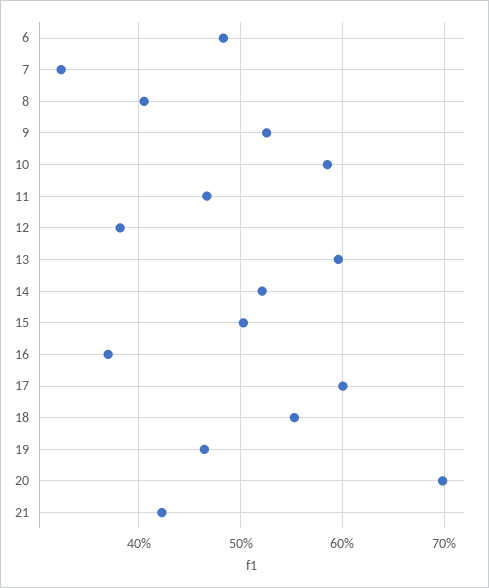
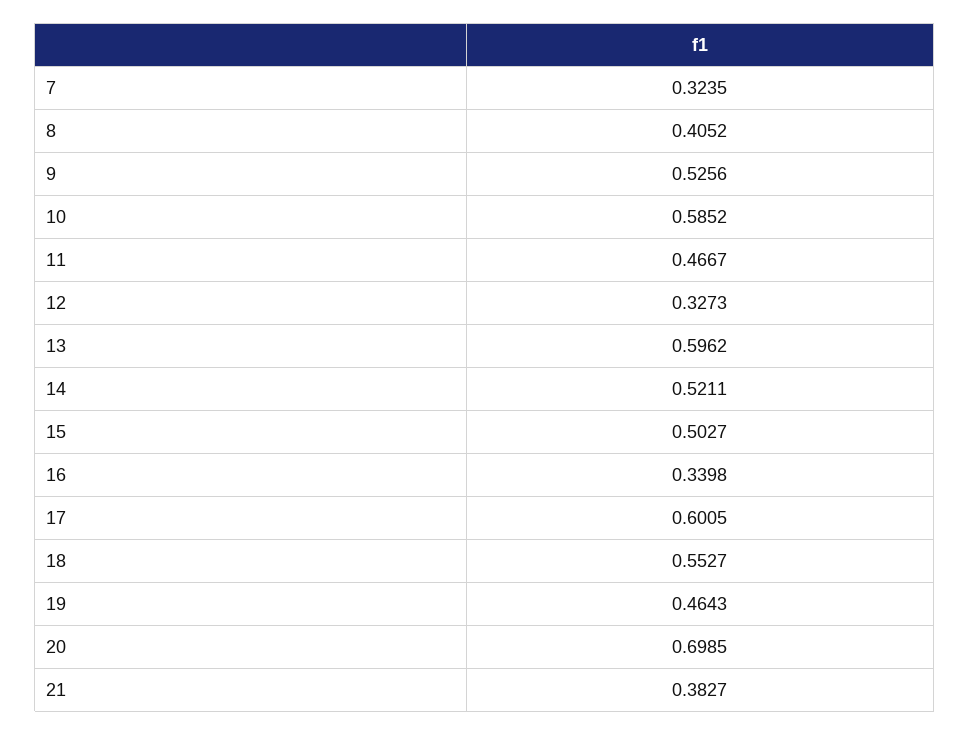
6: 0.48 -> none
12: 0.38 -> 0.3273
16: 0.37 -> 0.3398
21: 0.42 -> 0.3827

